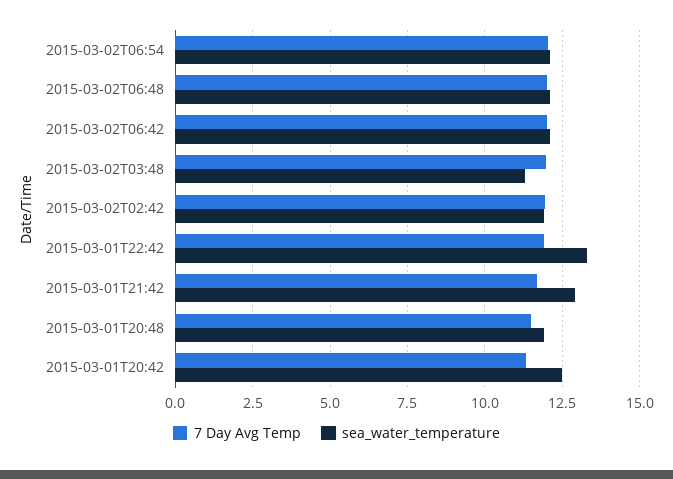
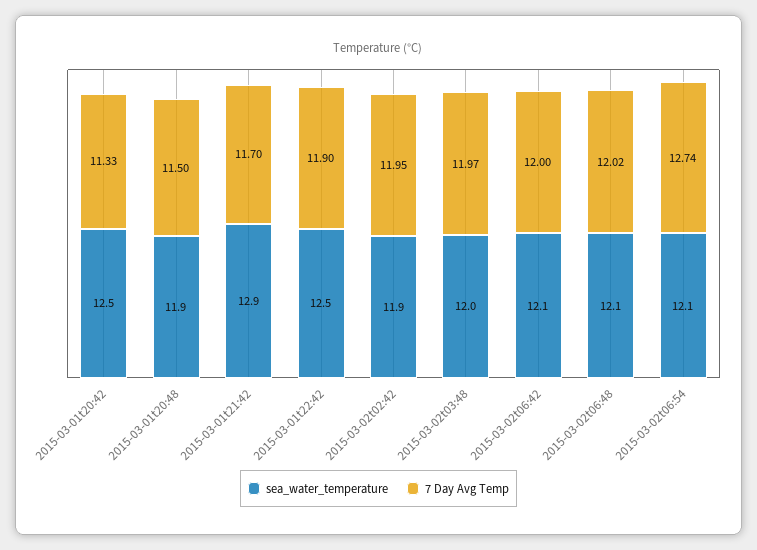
7 Day Avg Temp, 2015-03-02T06:54: 12 -> 12.74
sea_water_temperature, 2015-03-02T03:48: 11.25 -> 12
sea_water_temperature, 2015-03-01T22:42: 13.25 -> 12.5

